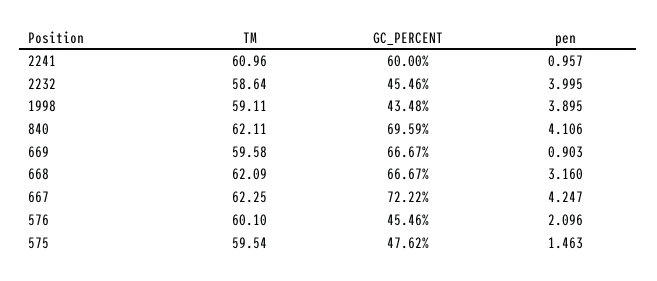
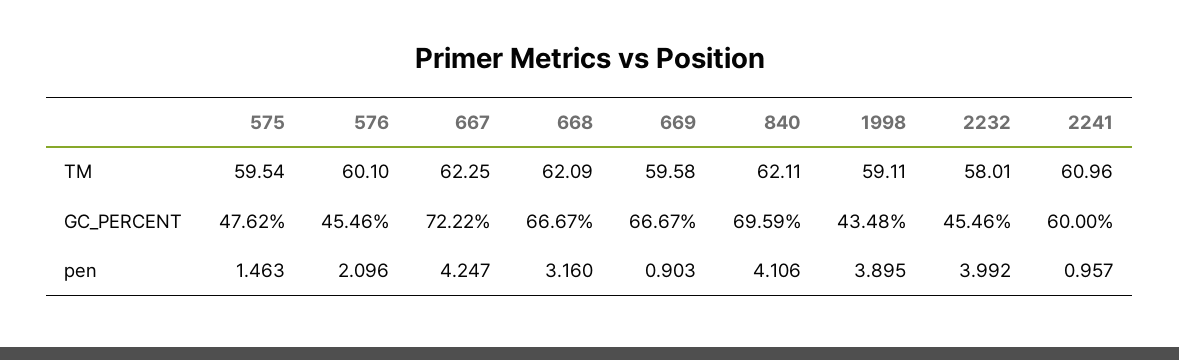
TM, 2232: 58.64 -> 58.01
pen, 2232: 3.995 -> 3.992

